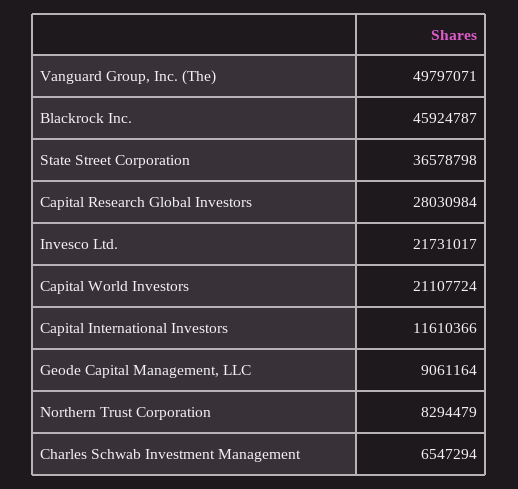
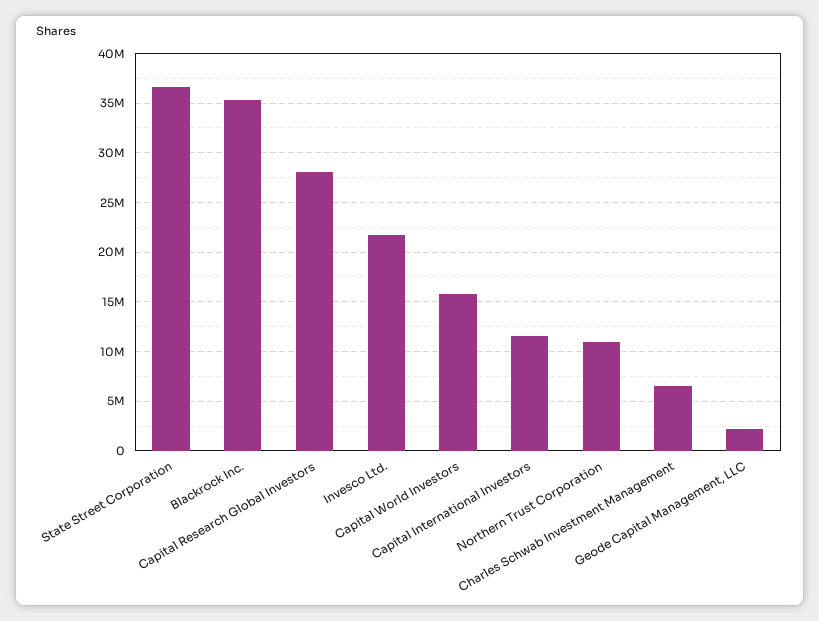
Vanguard Group, Inc. (The): 49797071 -> none
Blackrock Inc.: 45924787 -> 35000000
Capital World Investors: 21107724 -> 16000000
Geode Capital Management, LLC: 9061164 -> 2000000
Northern Trust Corporation: 8294479 -> 11000000

